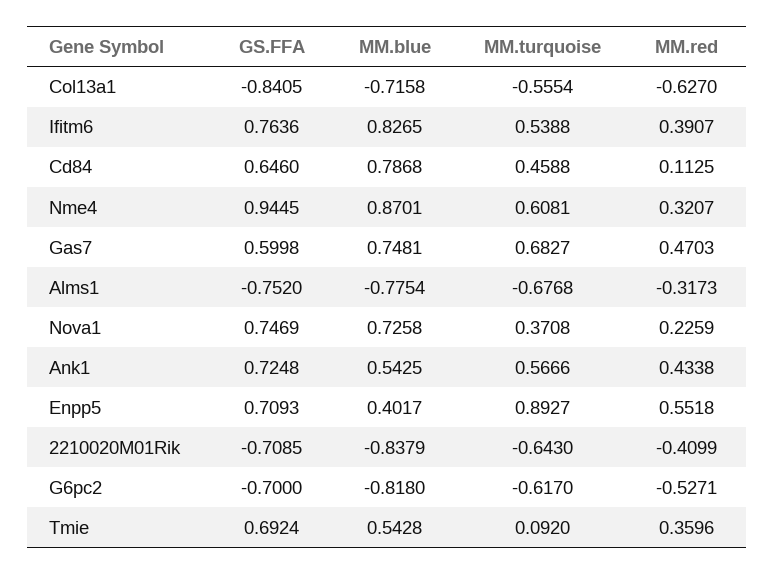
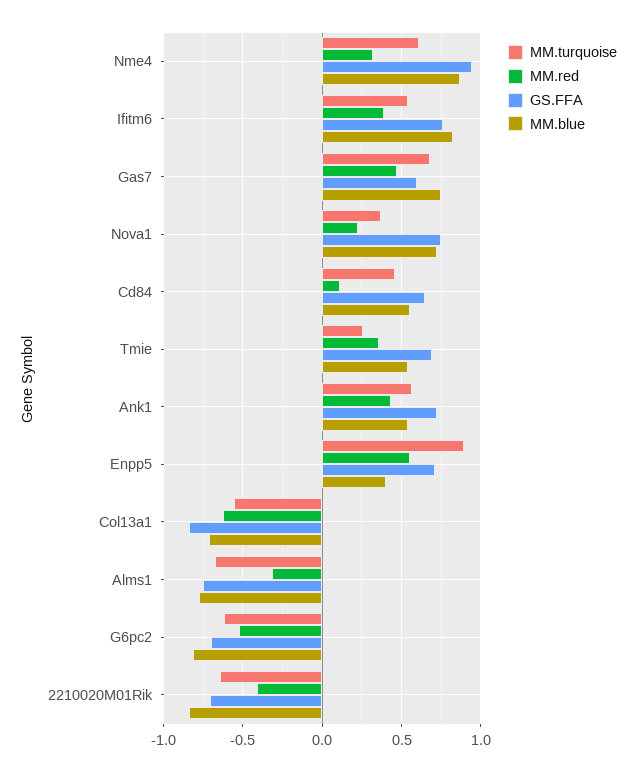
MM.blue, Cd84: 0.7868 -> 0.55
MM.turquoise, Tmie: 0.092 -> 0.25

